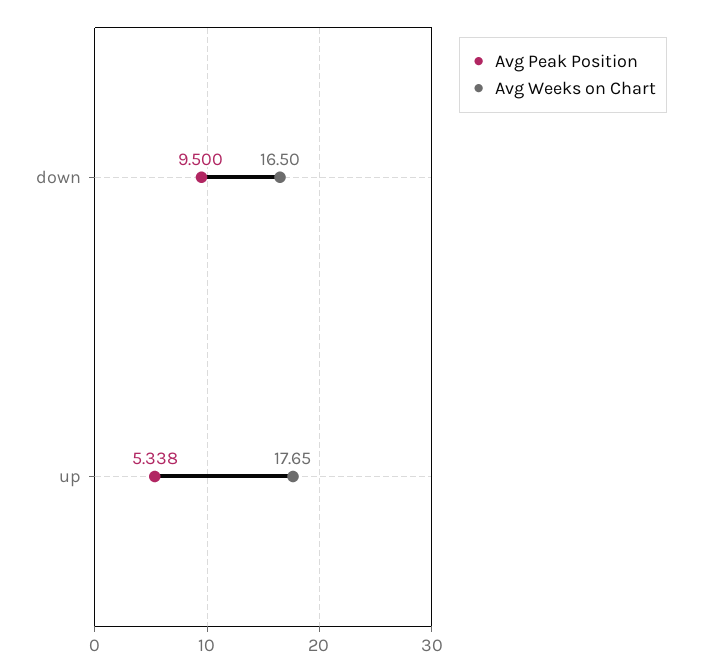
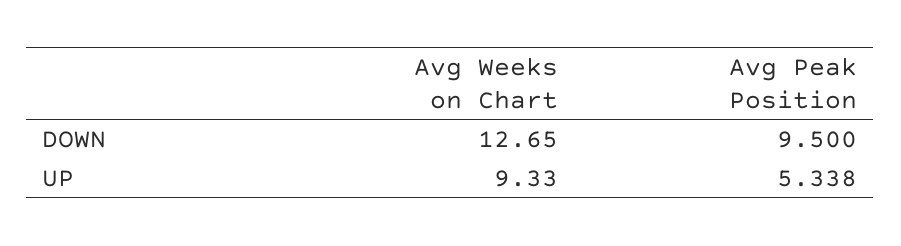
Avg Weeks on Chart, down: 16.5 -> 12.65
Avg Weeks on Chart, up: 17.65 -> 9.33

